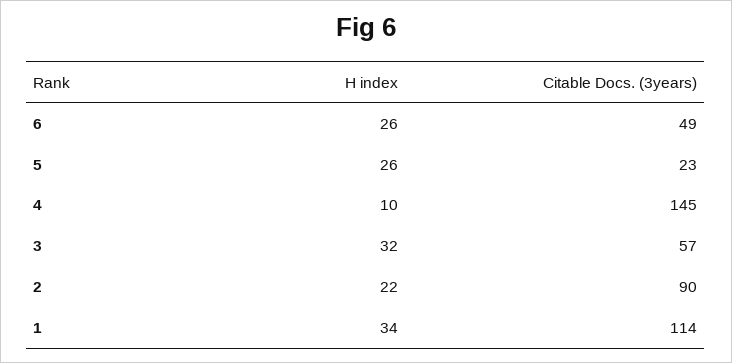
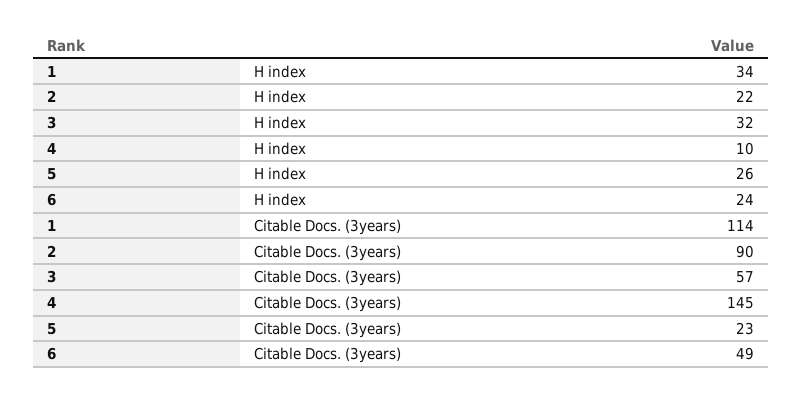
H index, 6: 26 -> 24

